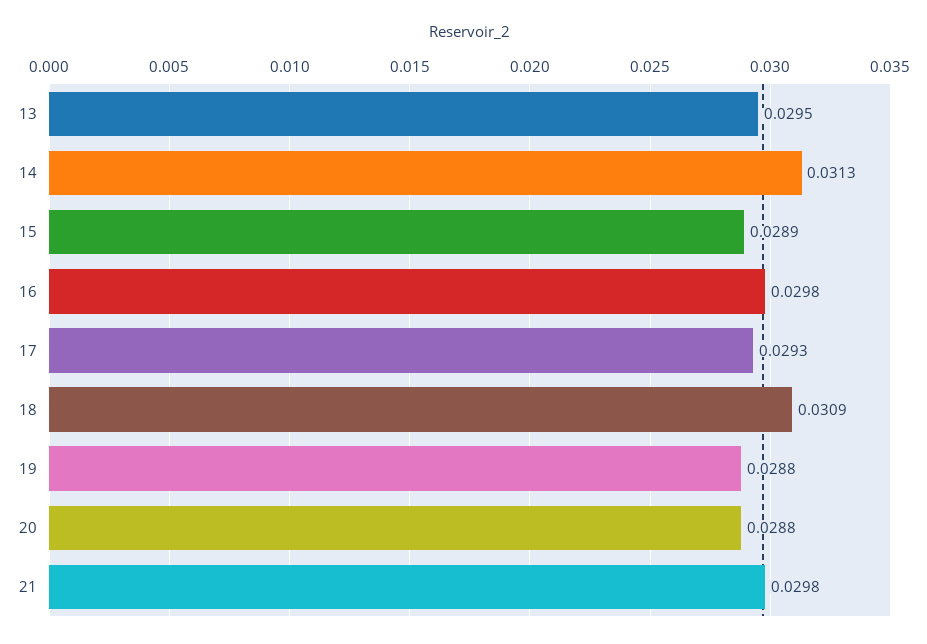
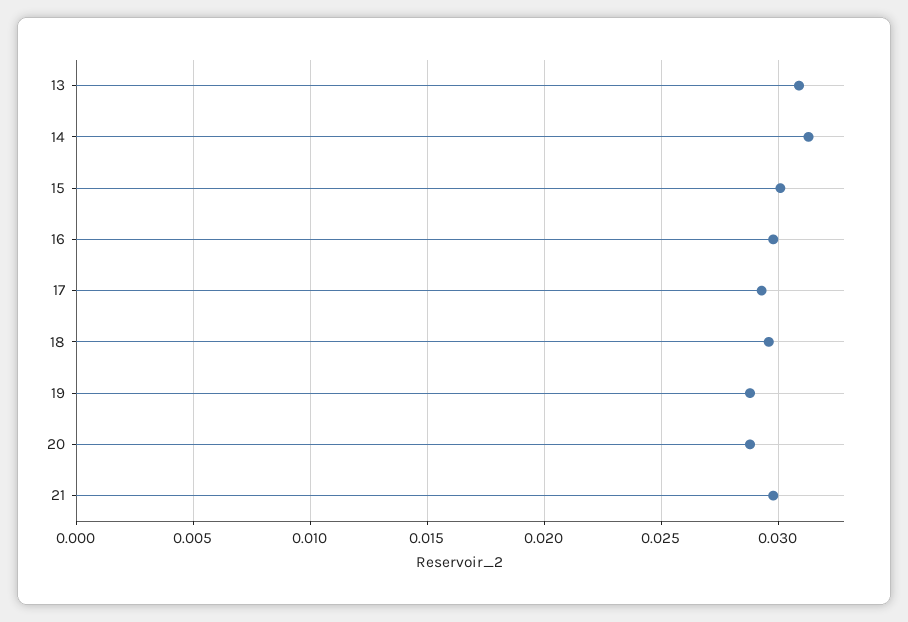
13: 0.0295 -> 0.031
15: 0.0289 -> 0.03
18: 0.0309 -> 0.0295

